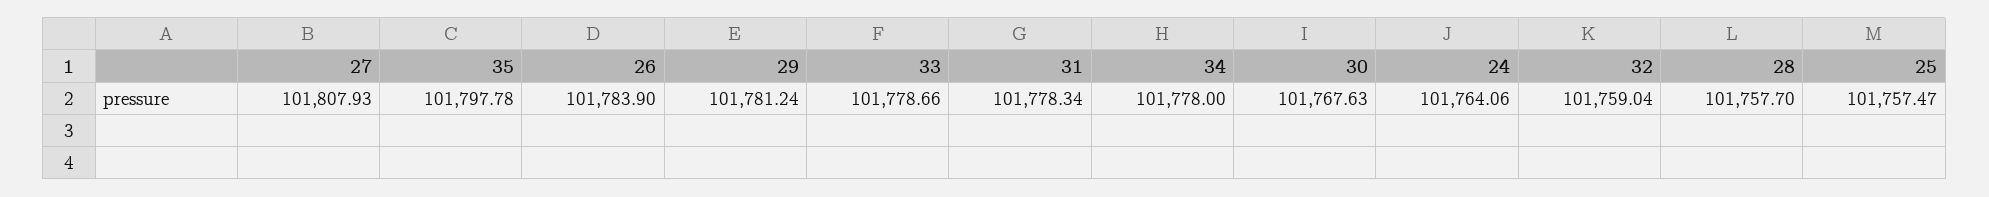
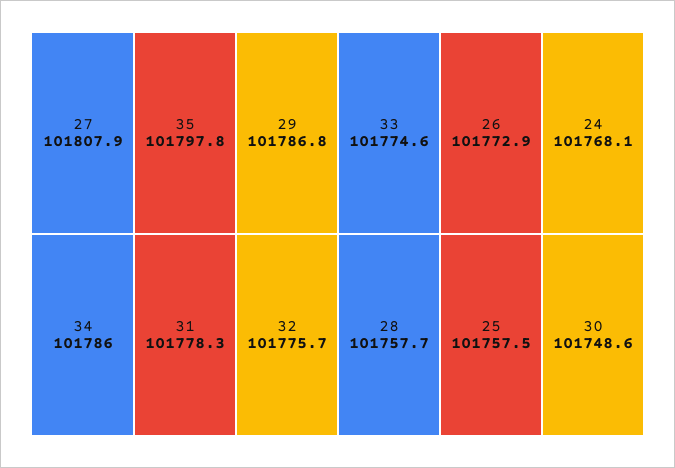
26: 101783.9 -> 101772.9
29: 101781.24 -> 101786.8
33: 101778.66 -> 101774.6
34: 101778 -> 101786
30: 101767.63 -> 101748.6
24: 101764.06 -> 101768.1
32: 101759.04 -> 101775.7

